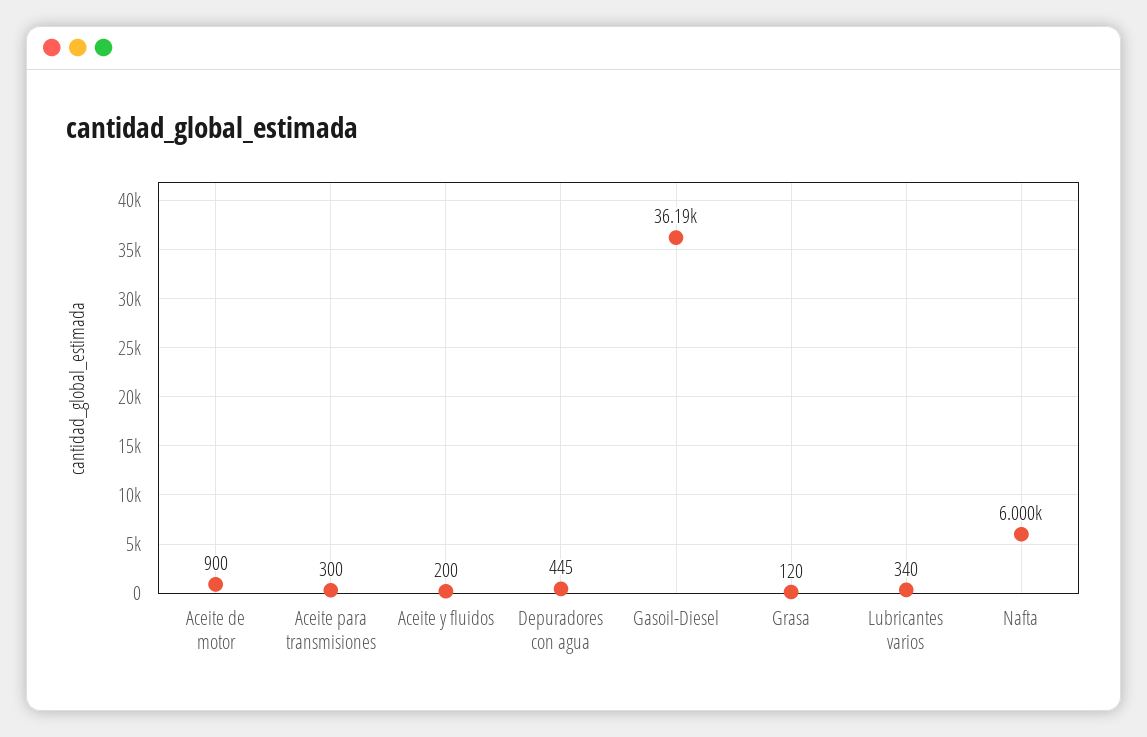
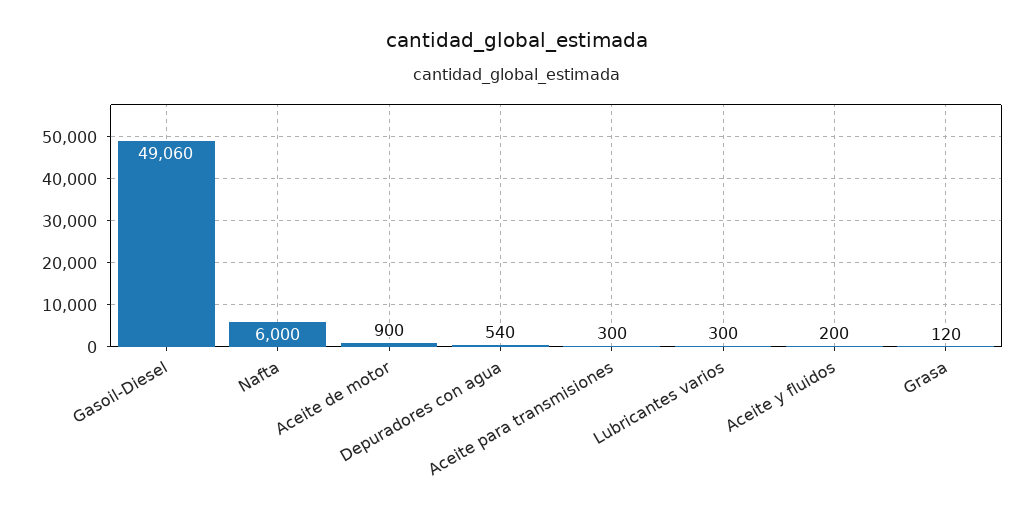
Depuradores con agua: 445 -> 540
Gasoil-Diesel: 36190 -> 49060
Lubricantes varios: 340 -> 300

